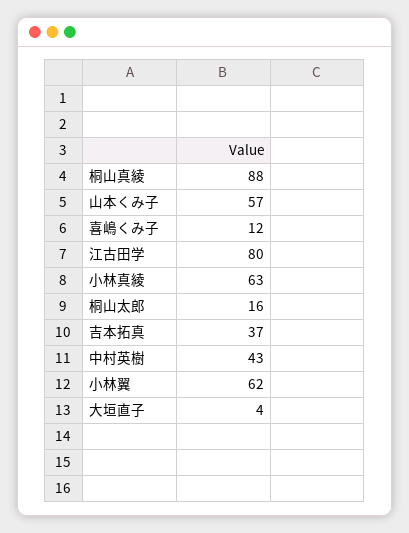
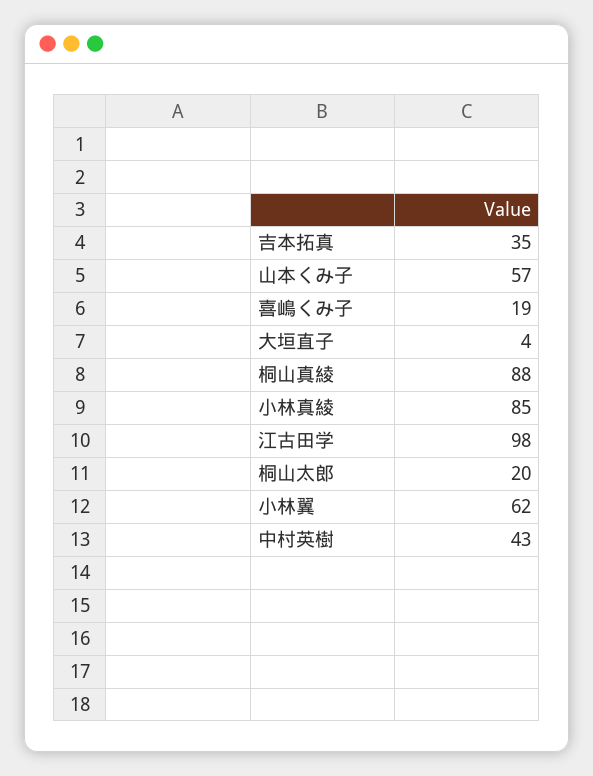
喜嶋くみ子: 12 -> 19
江古田学: 80 -> 98
小林真綾: 63 -> 85
桐山太郎: 16 -> 20
吉本拓真: 37 -> 35

